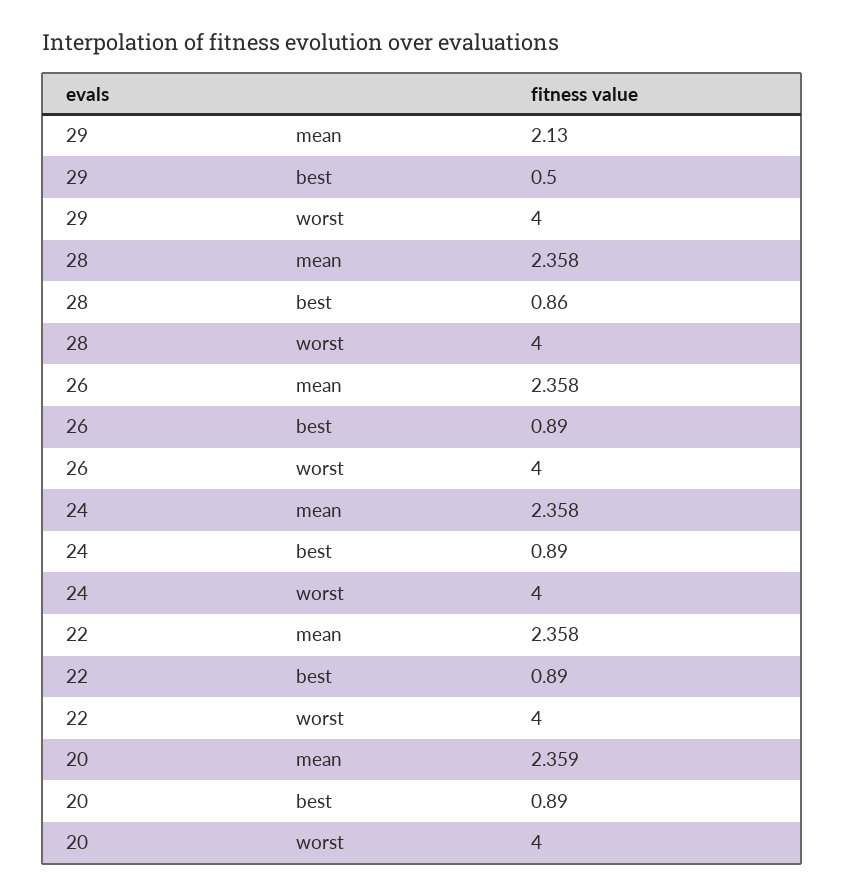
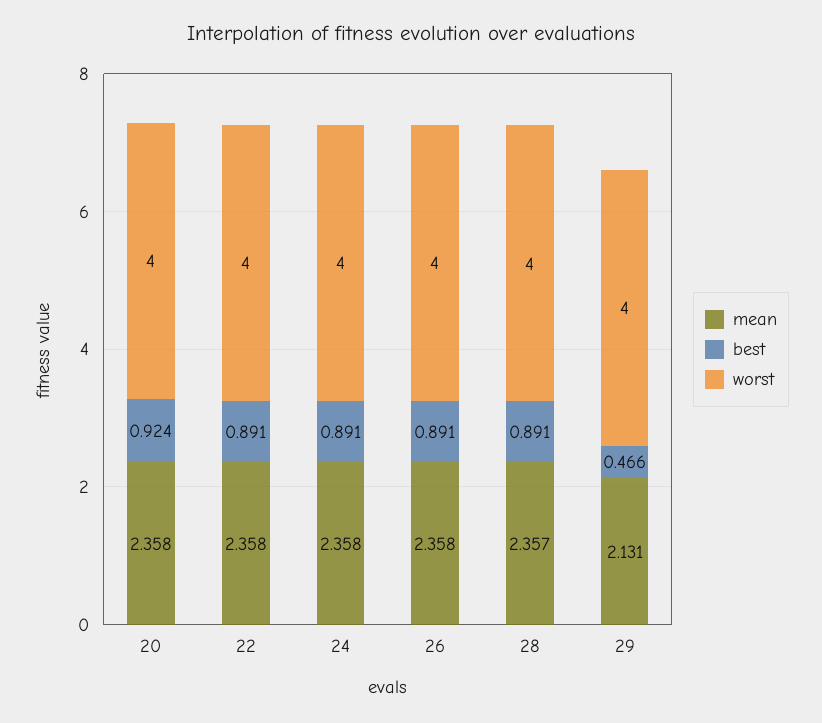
mean, 29: 2.13 -> 2.131
best, 29: 0.5 -> 0.466
mean, 28: 2.358 -> 2.357
best, 28: 0.86 -> 0.891
mean, 20: 2.359 -> 2.358
best, 20: 0.89 -> 0.924

